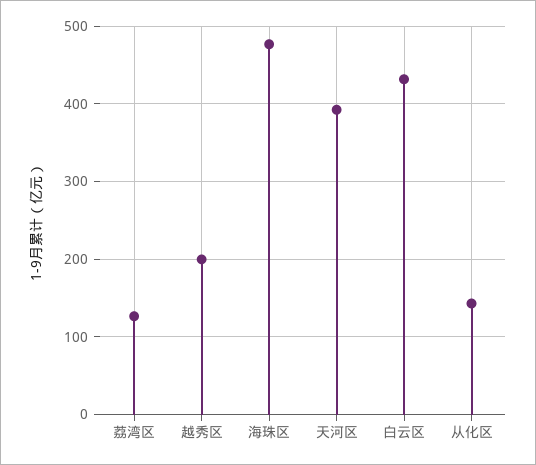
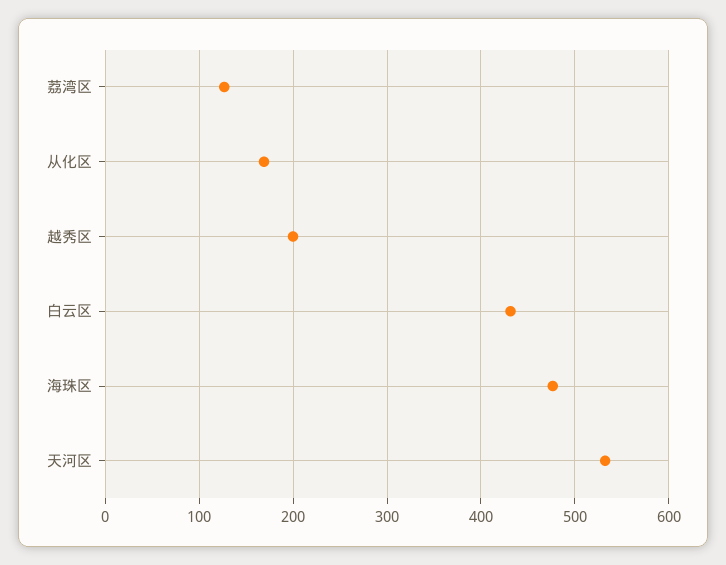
天河区: 390 -> 530
从化区: 140 -> 170

